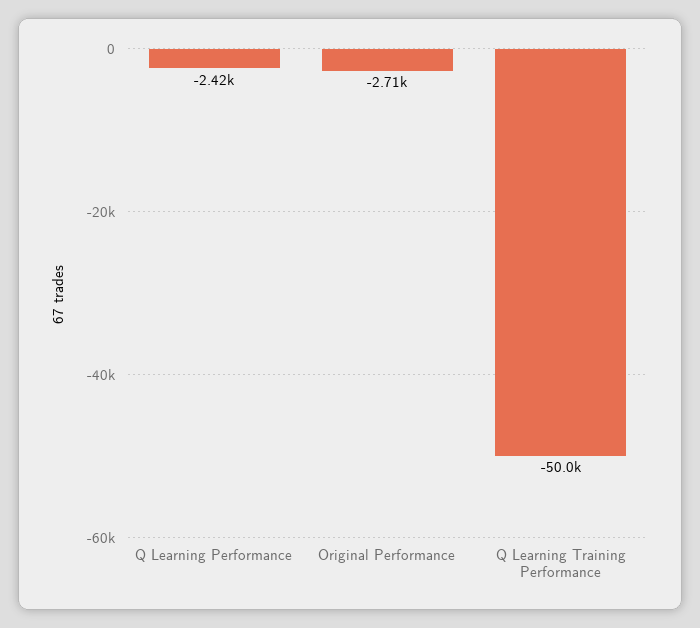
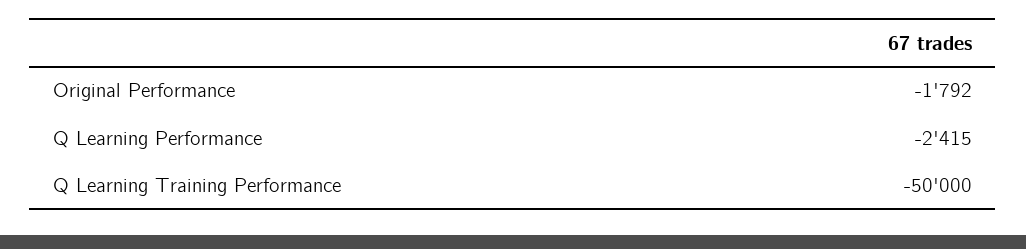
Original Performance: -2710 -> -1792

